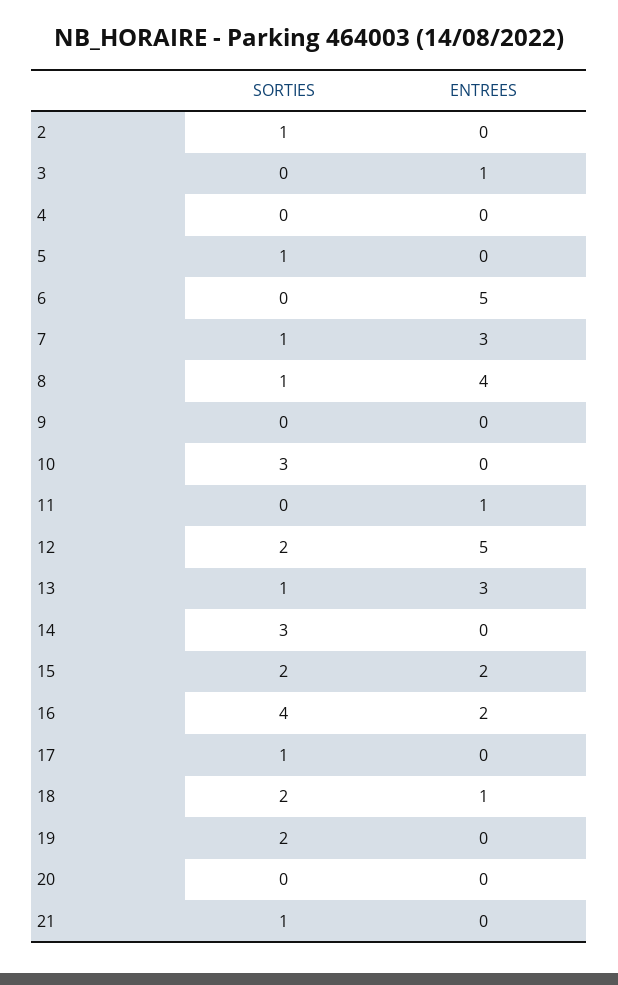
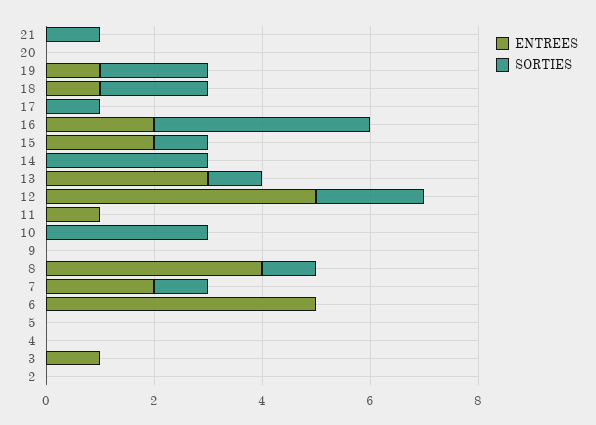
SORTIES, 2: 1 -> 0
SORTIES, 5: 1 -> 0
ENTREES, 7: 3 -> 2
SORTIES, 15: 2 -> 1
ENTREES, 19: 0 -> 1

